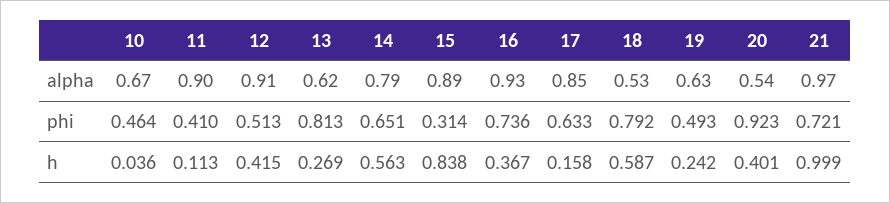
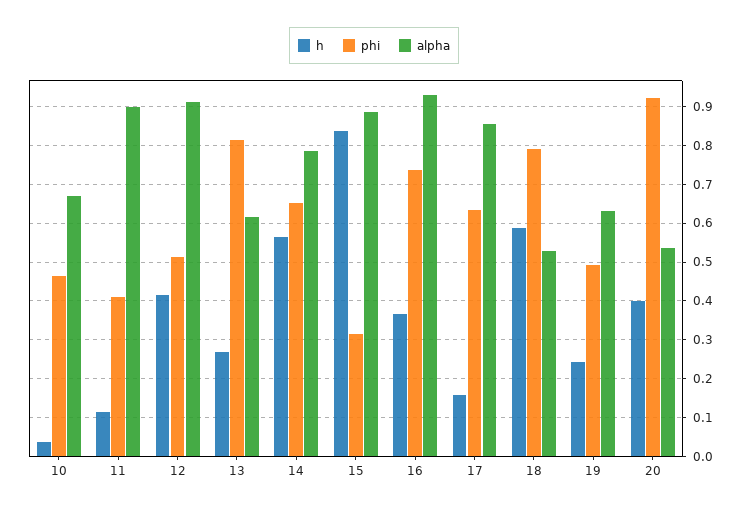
alpha, 21: 0.97 -> none
phi, 21: 0.721 -> none
h, 21: 0.999 -> none

